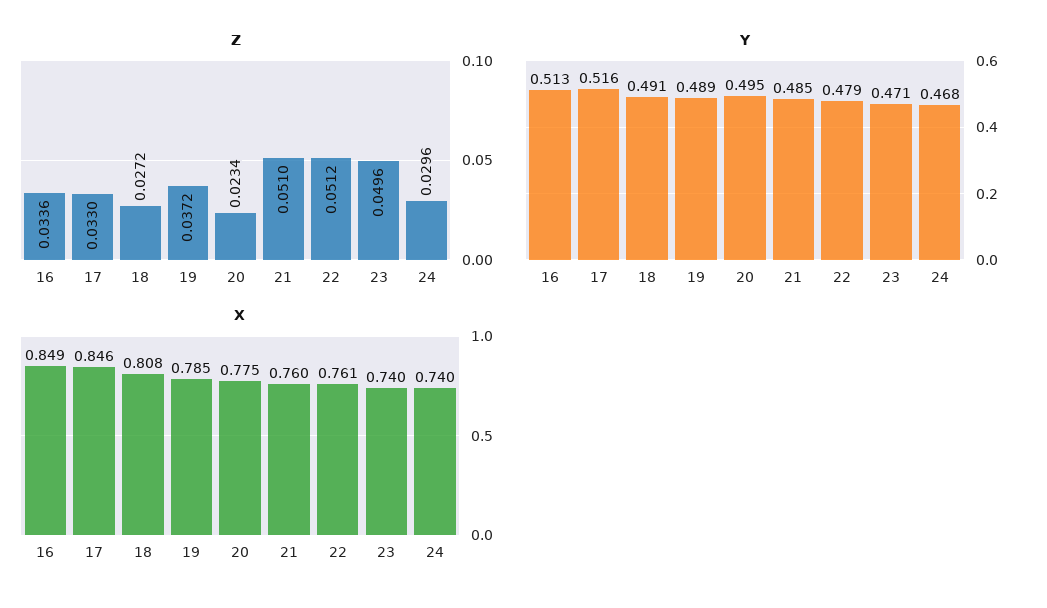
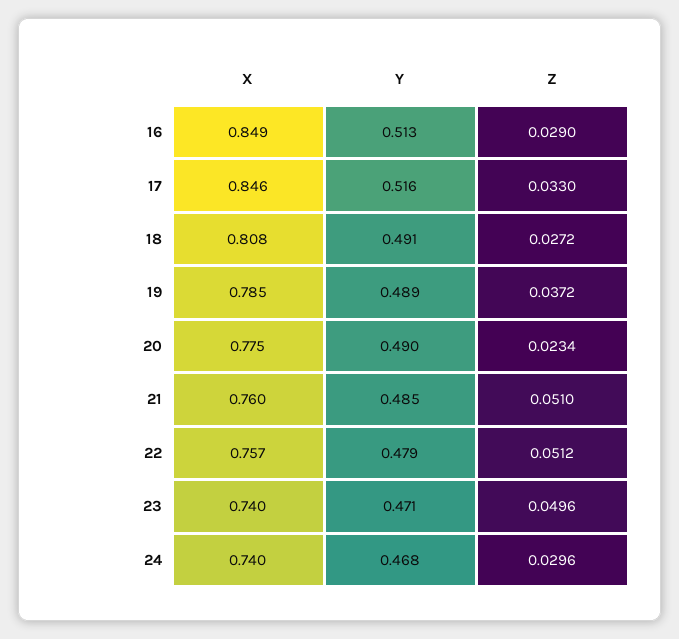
Z, 16: 0.0336 -> 0.029
Y, 20: 0.495 -> 0.49
X, 22: 0.761 -> 0.757

